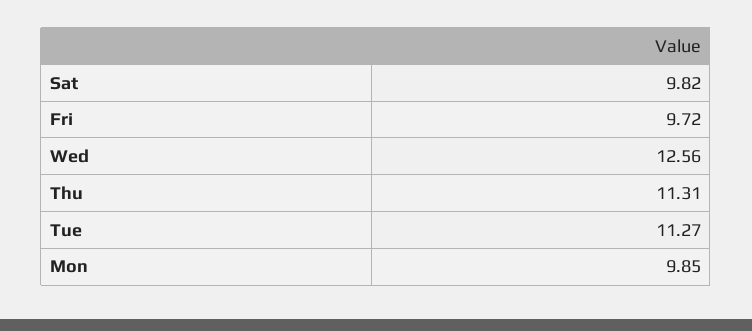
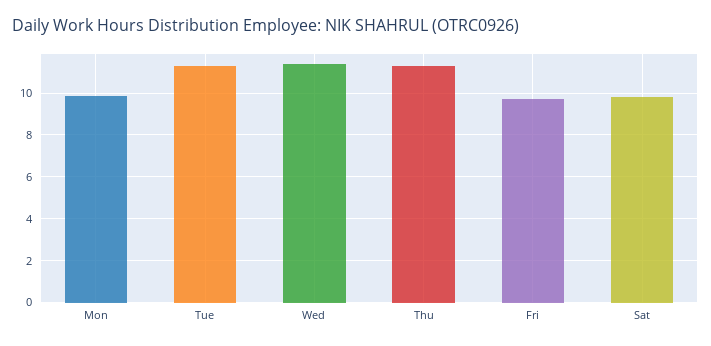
Wed: 12.56 -> 11.5

